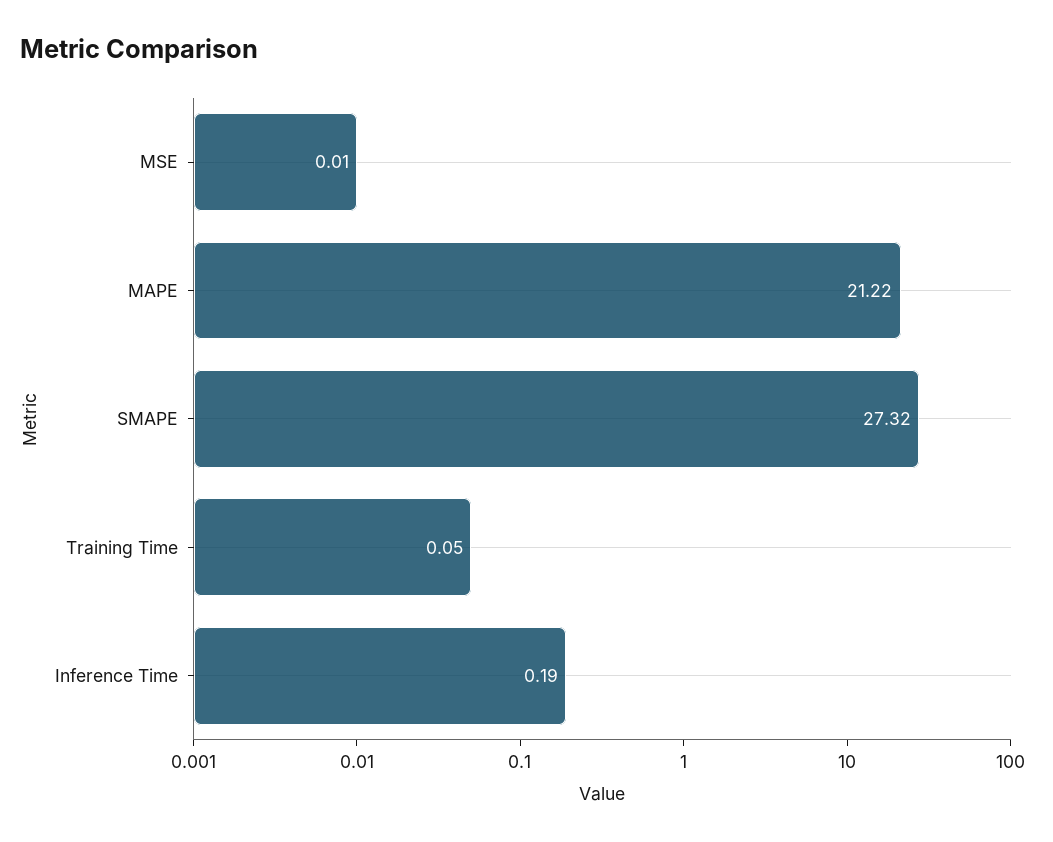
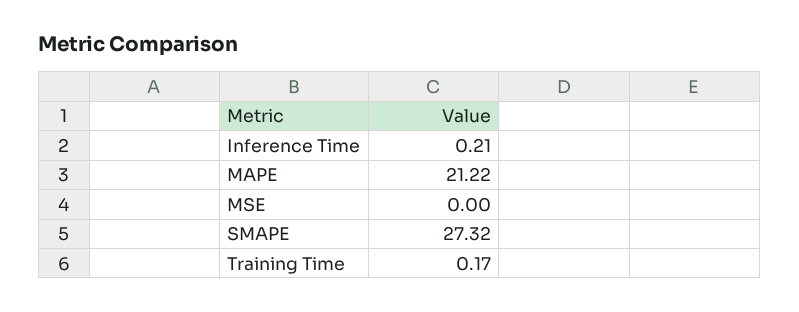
MSE: 0.01 -> 0
Training Time: 0.05 -> 0.17
Inference Time: 0.19 -> 0.21

